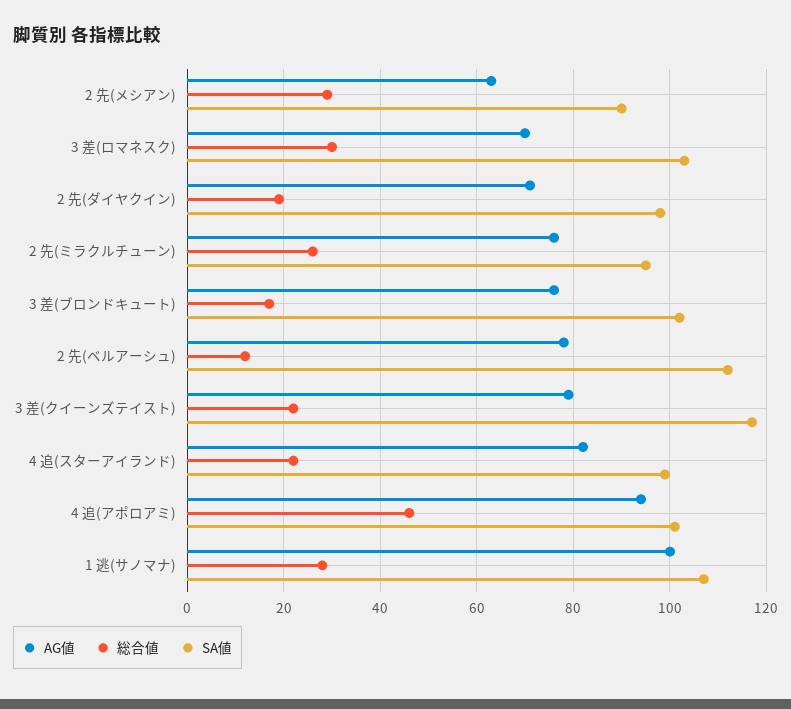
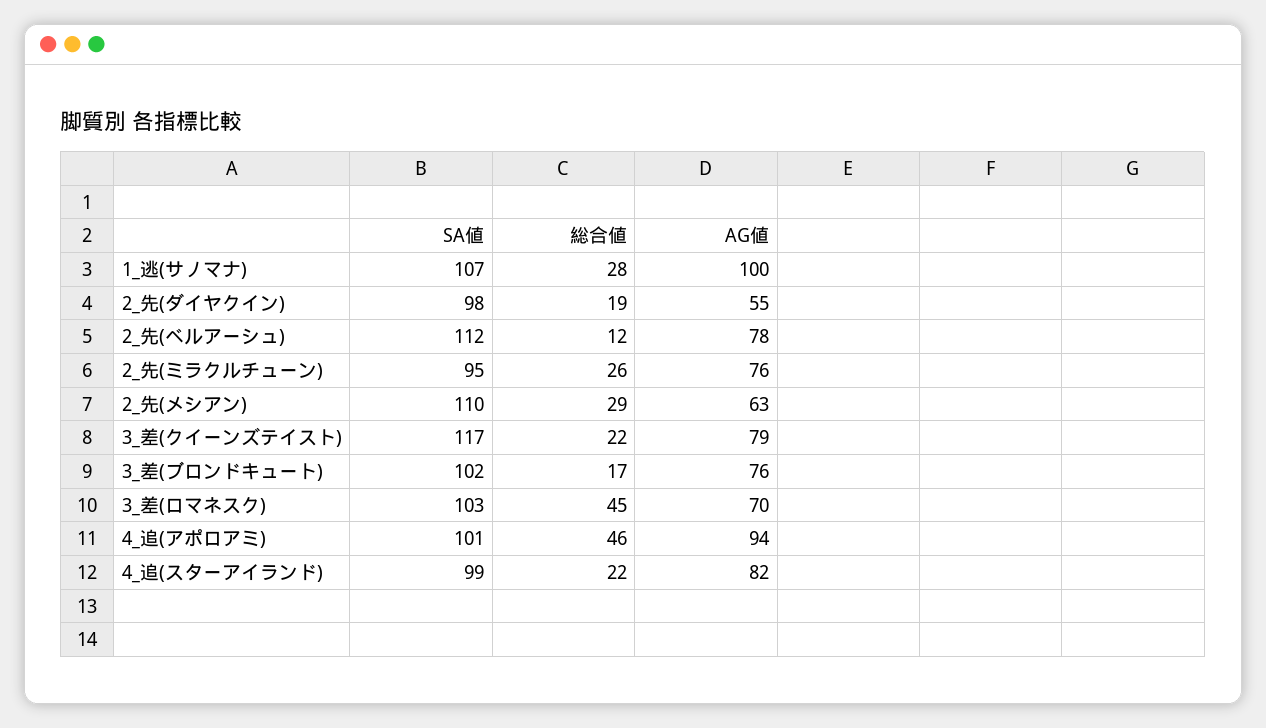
SA値, 2 先(メシアン): 90 -> 110
総合値, 3 差(ロマネスク): 30 -> 45
AG値, 2 先(ダイヤクイン): 70 -> 55

